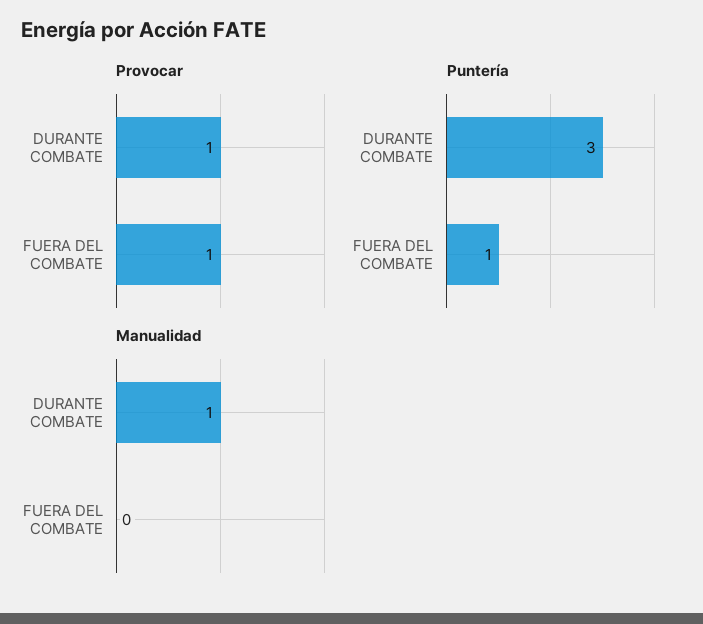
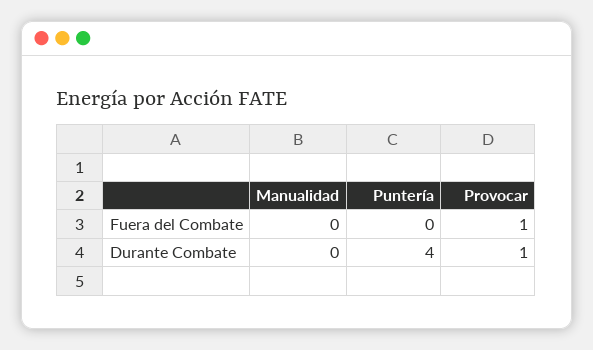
Puntería, DURANTE COMBATE: 3 -> 4
Puntería, FUERA DEL COMBATE: 1 -> 0
Manualidad, DURANTE COMBATE: 1 -> 0

